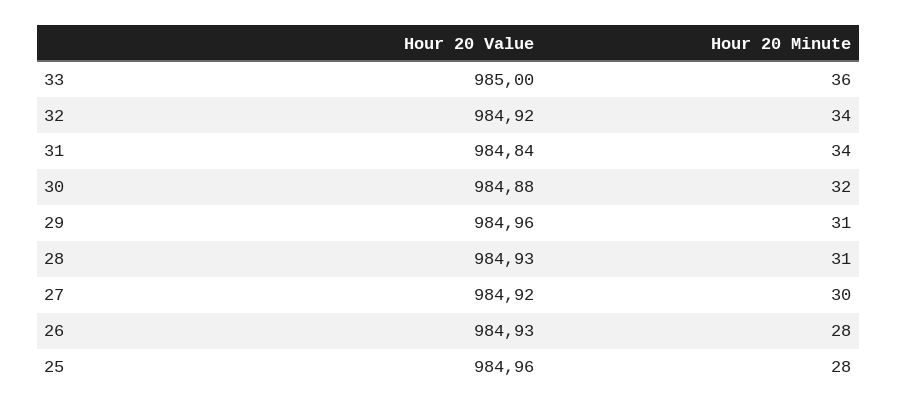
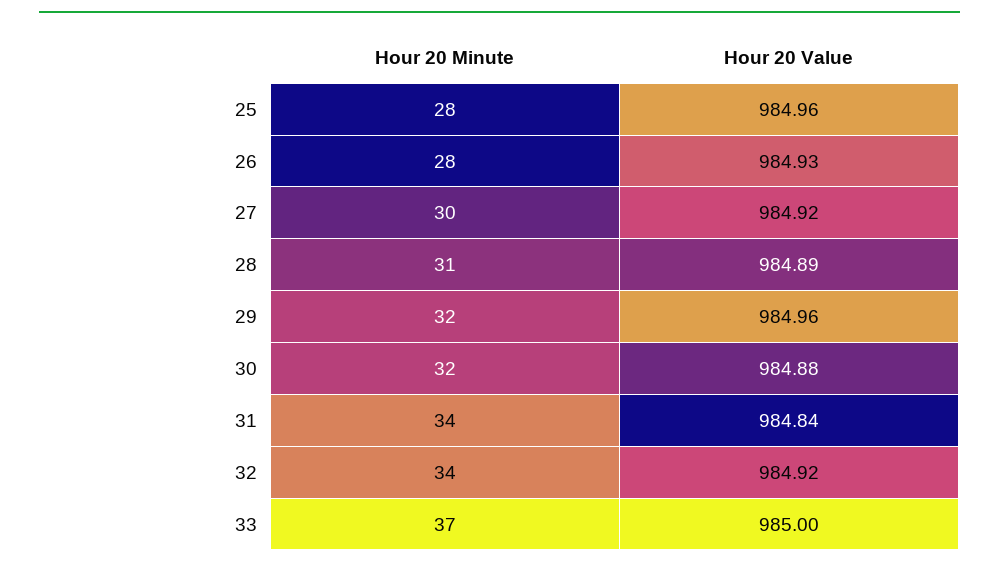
Hour 20 Minute, 33: 36 -> 37
Hour 20 Minute, 29: 31 -> 32
Hour 20 Value, 28: 984.93 -> 984.89

